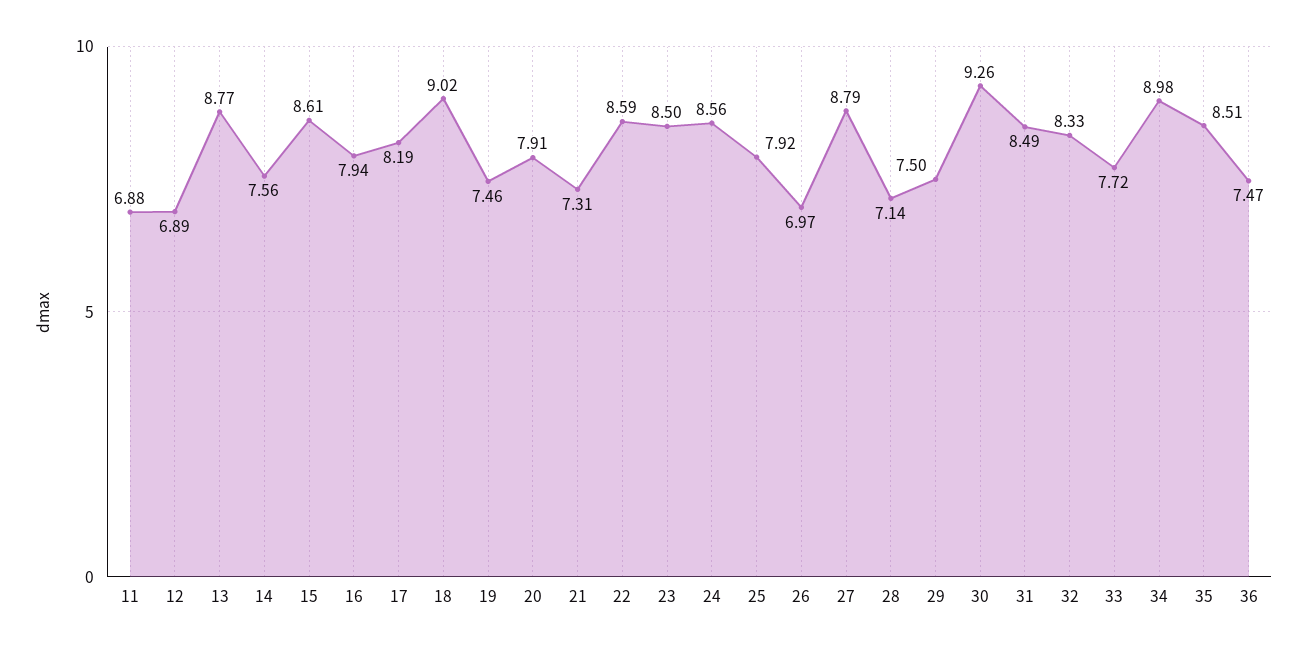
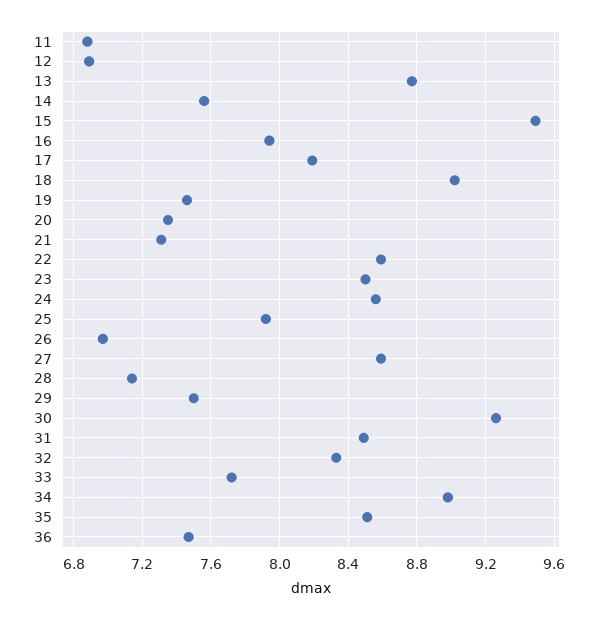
15: 8.61 -> 9.5
20: 7.91 -> 7.35
27: 8.79 -> 8.6

